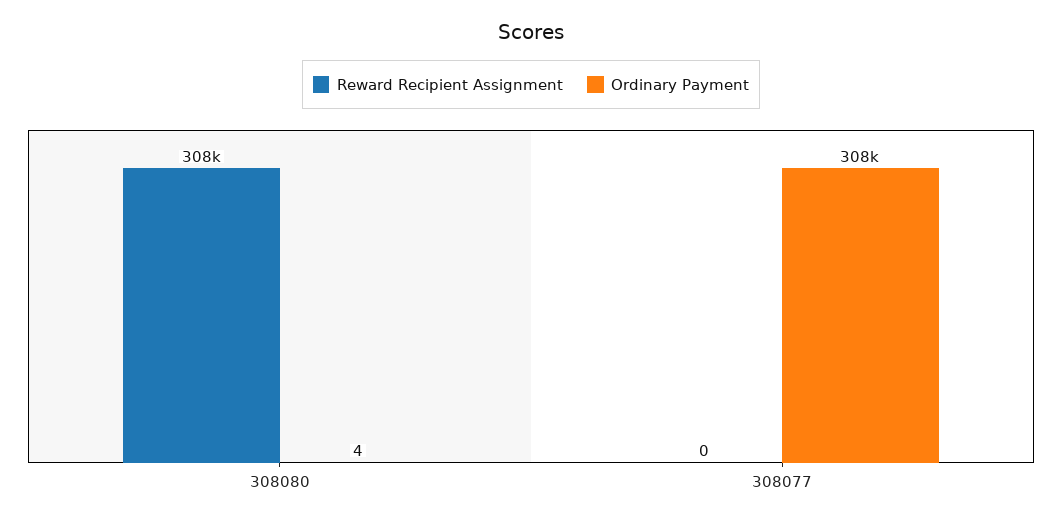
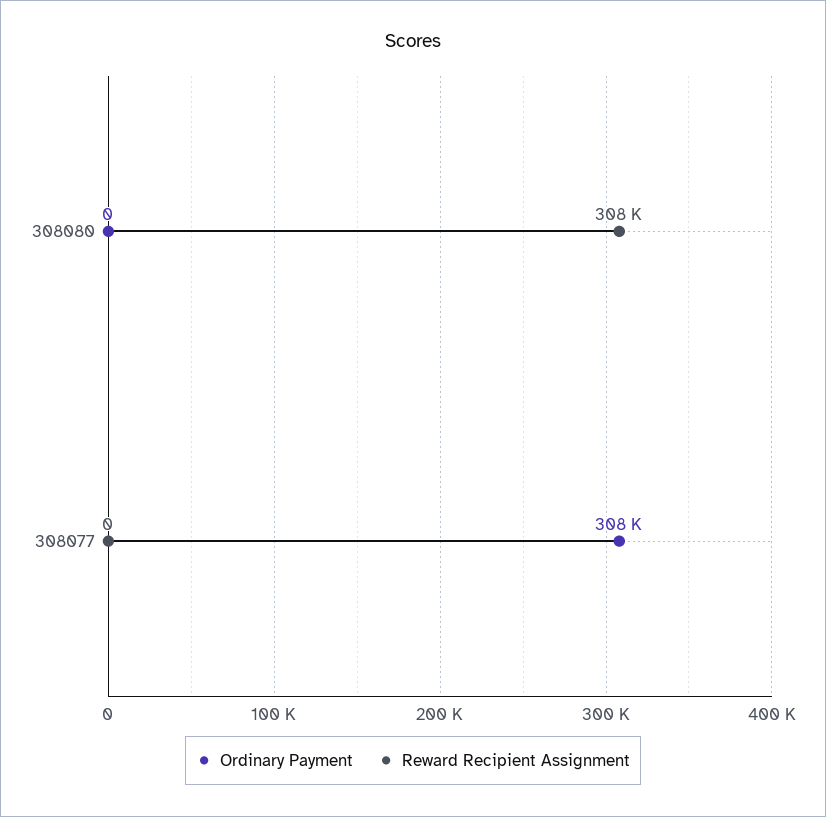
Ordinary Payment, 308080: 4 -> 0

